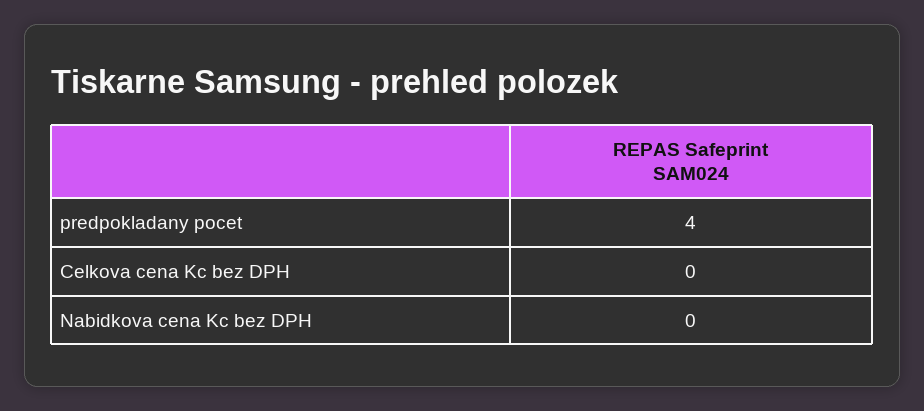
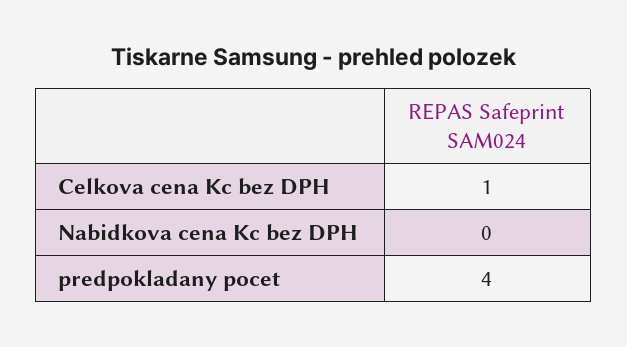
Celkova cena Kc bez DPH: 0 -> 1

